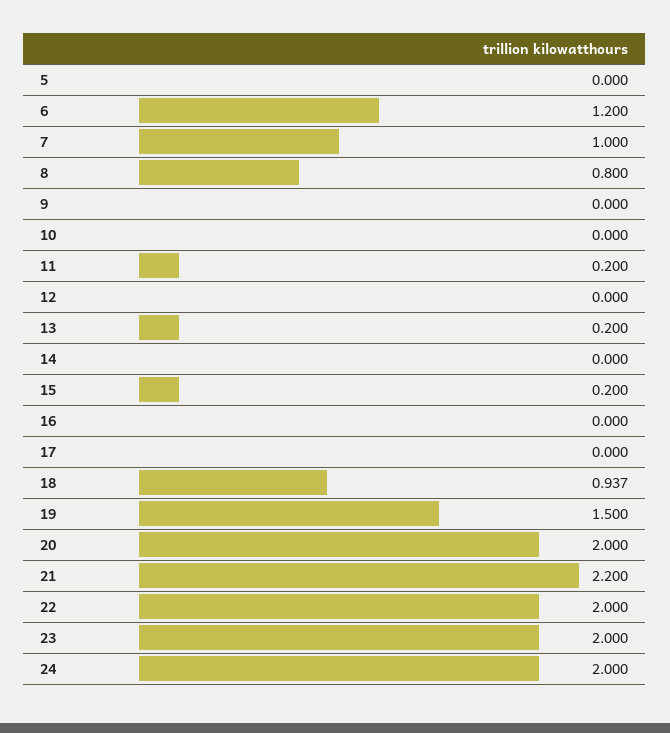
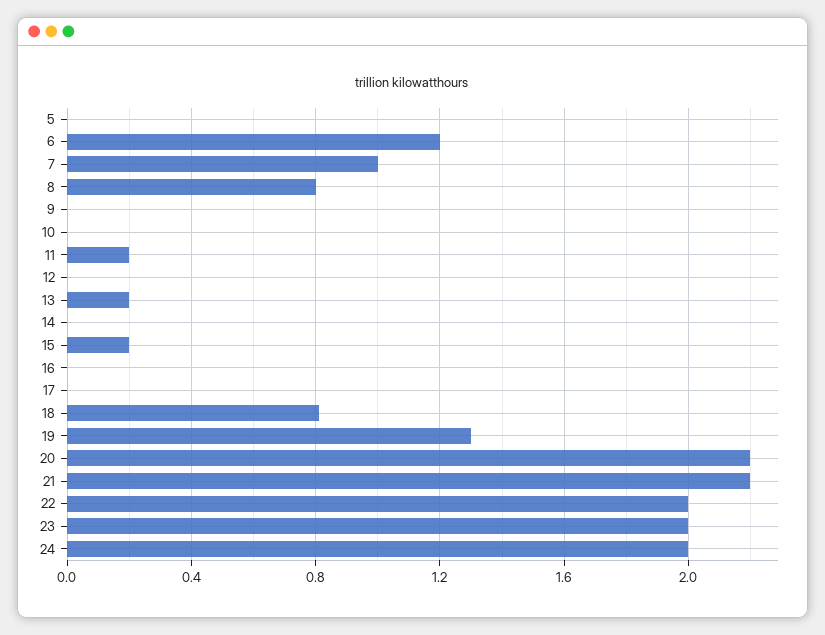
18: 0.937 -> 0.8
19: 1.5 -> 1.3
20: 2 -> 2.2

